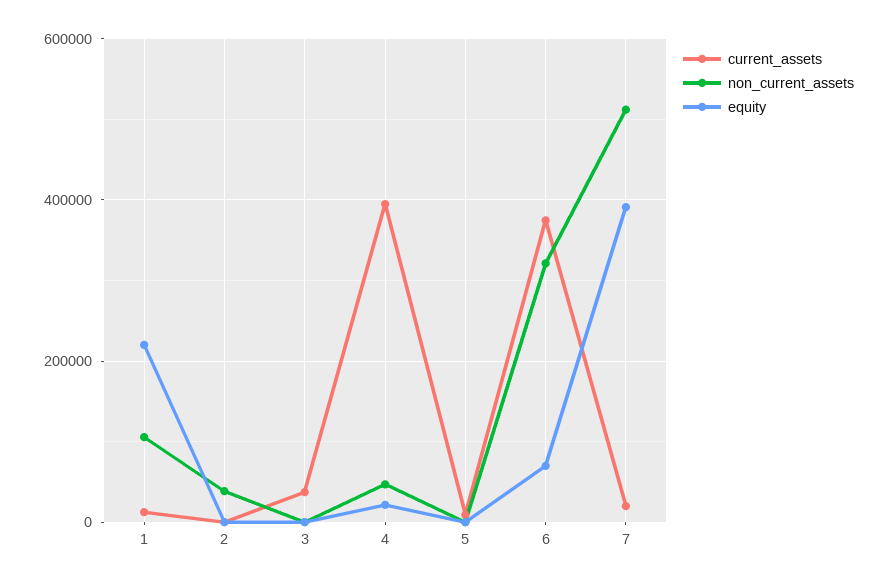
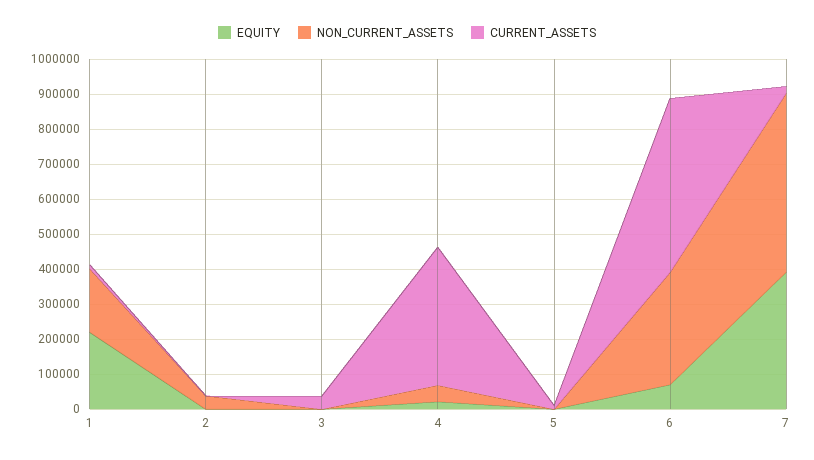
non_current_assets, 1: 100000 -> 175000
current_assets, 6: 380000 -> 500000

